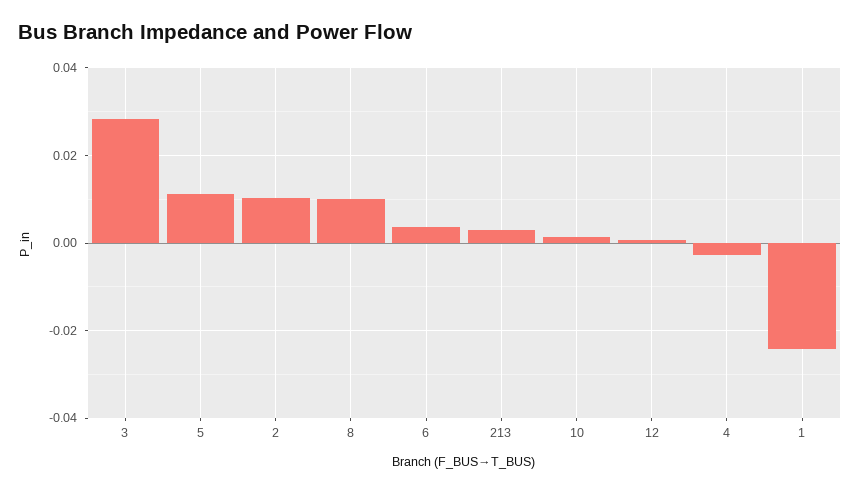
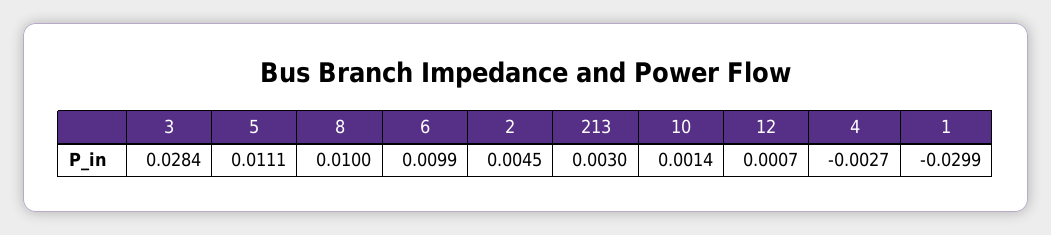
2: 0.01 -> 0.0045
6: 0.004 -> 0.0099
1: -0.024 -> -0.0299

